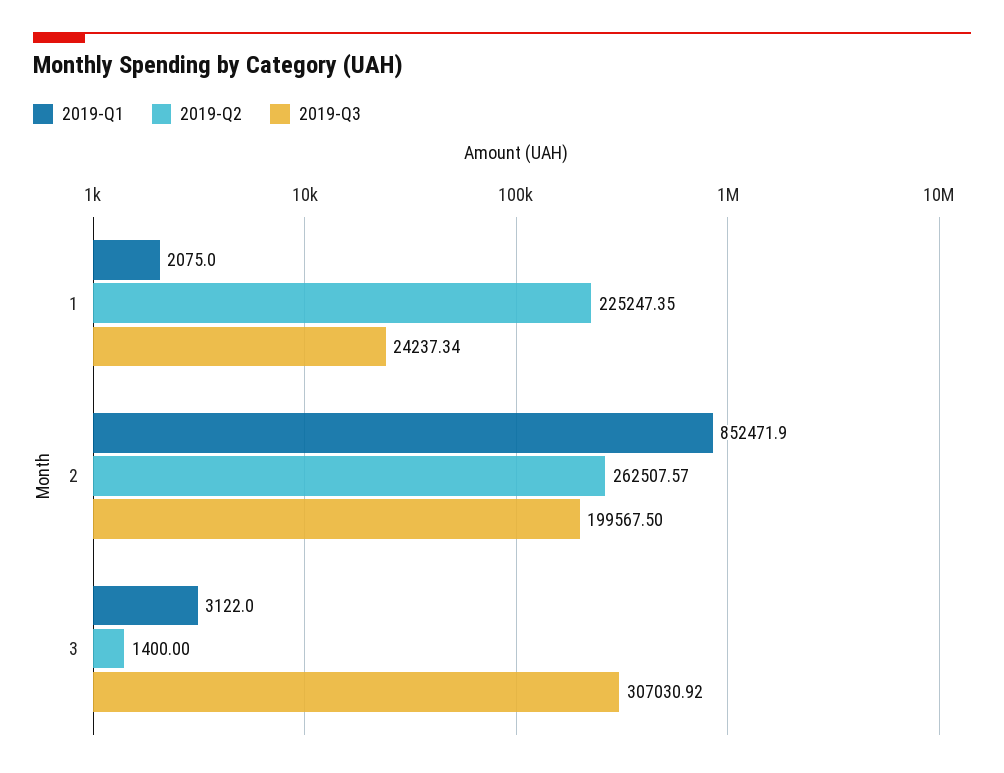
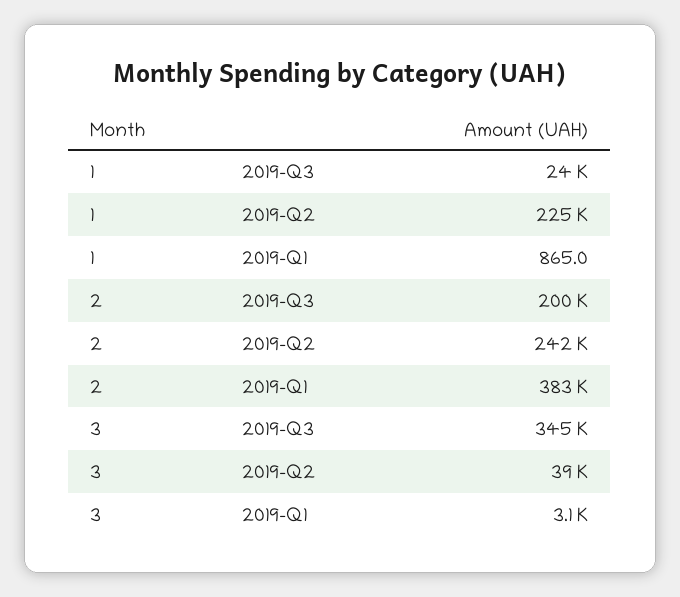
2019-Q1, 1: 2075 -> 865
2019-Q1, 2: 852471.9 -> 383000
2019-Q2, 2: 262507.57 -> 242000
2019-Q2, 3: 1400 -> 39000
2019-Q3, 3: 307030.92 -> 345000

